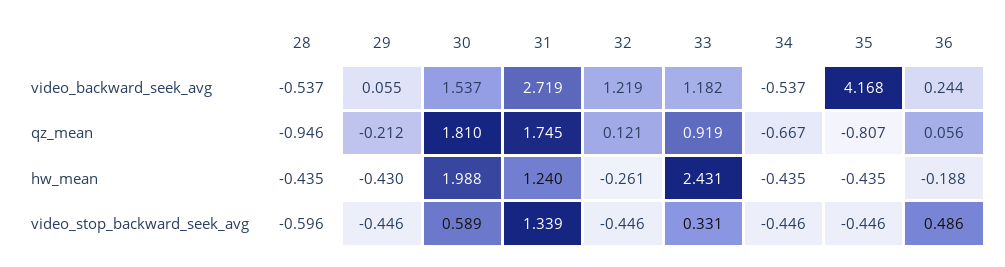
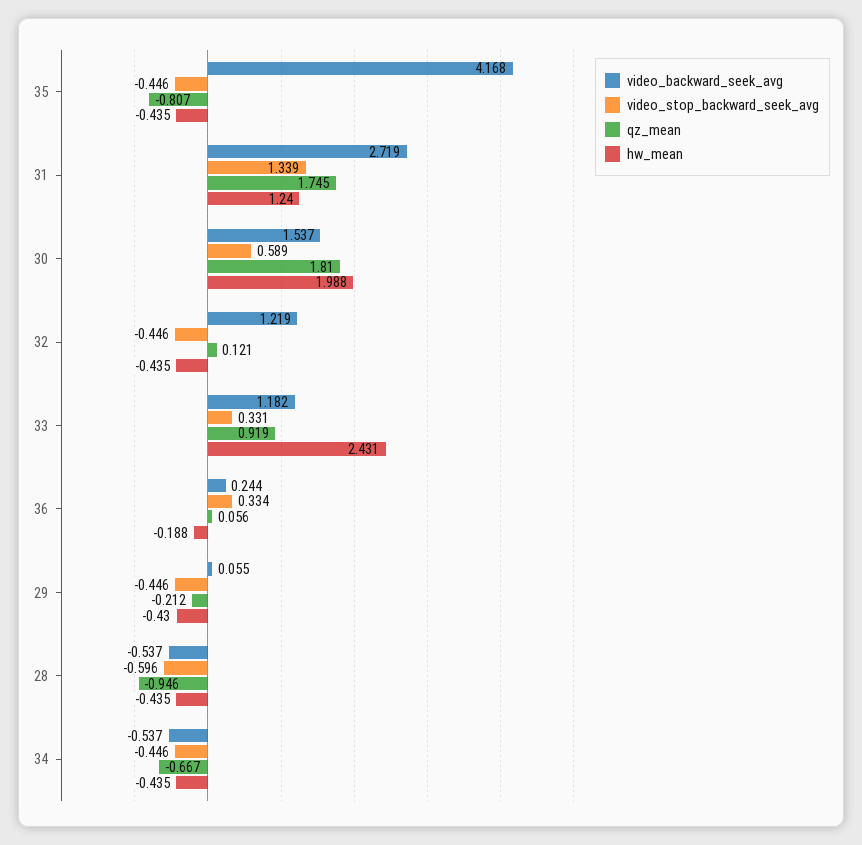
hw_mean, 32: -0.261 -> -0.435
video_stop_backward_seek_avg, 36: 0.486 -> 0.334

